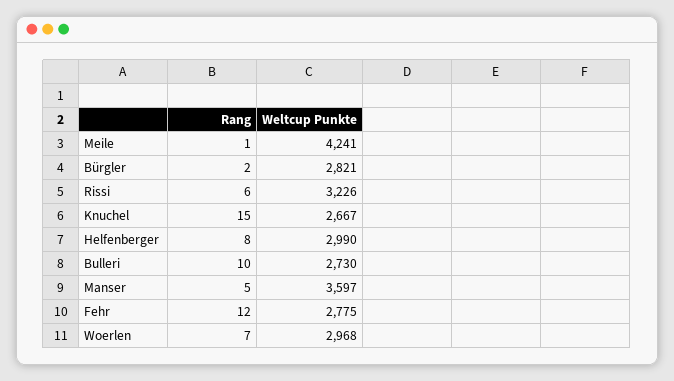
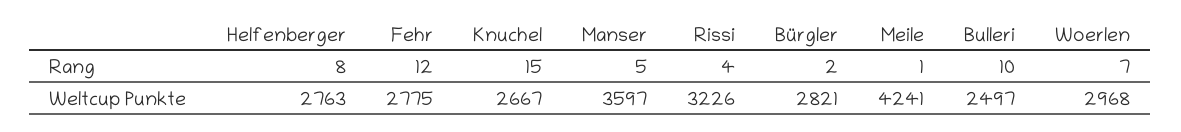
Rang, Rissi: 6 -> 4
Weltcup Punkte, Helfenberger: 2990 -> 2763
Weltcup Punkte, Bulleri: 2730 -> 2497

